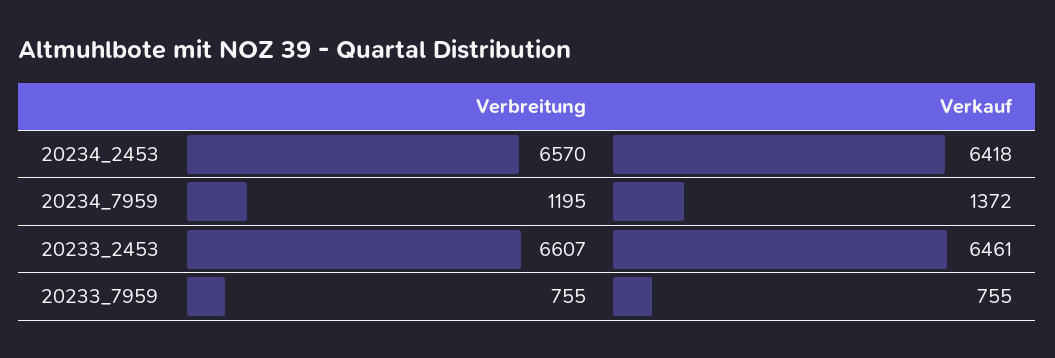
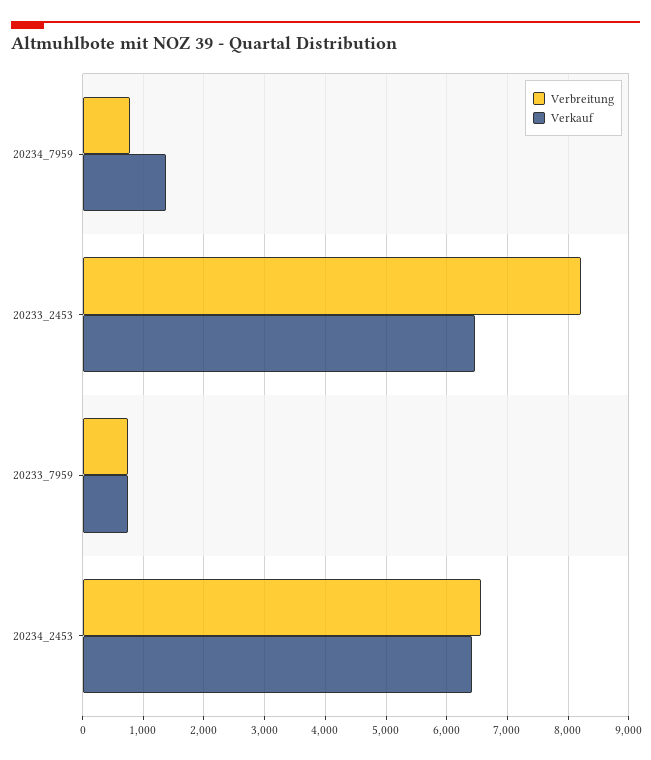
Verbreitung, 20234_7959: 1195 -> 800
Verbreitung, 20233_2453: 6607 -> 8200

